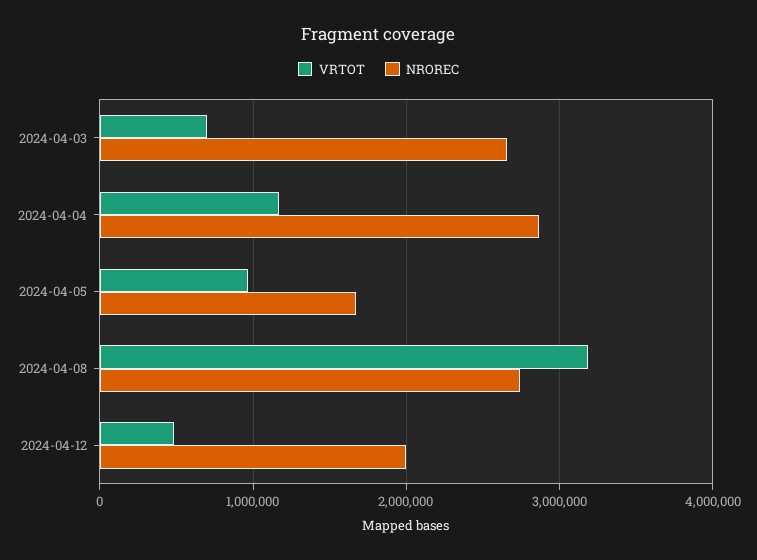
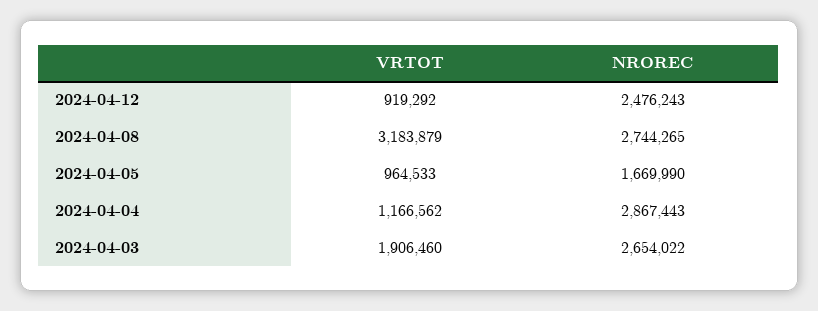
VRTOT, 2024-04-03: 700000 -> 1906460
VRTOT, 2024-04-12: 500000 -> 919292
NROREC, 2024-04-12: 2000000 -> 2476243

